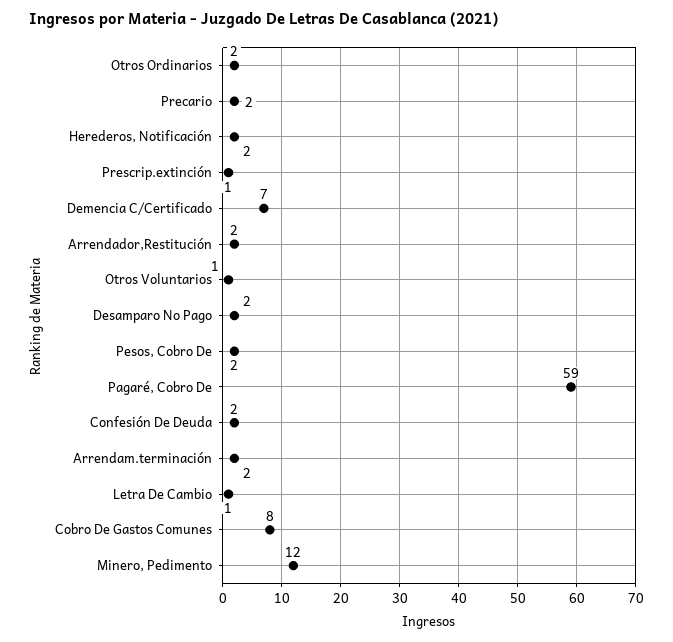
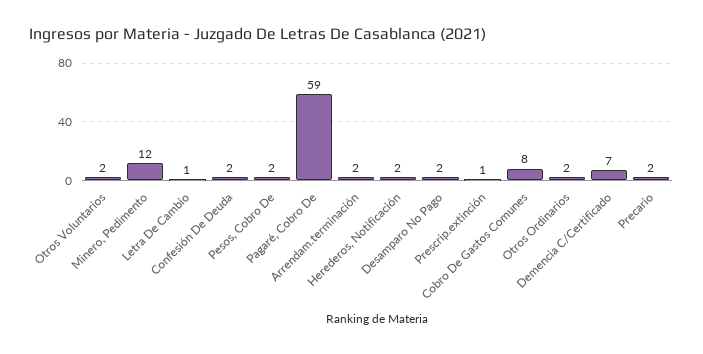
Arrendador,Restitución: 2 -> none
Otros Voluntarios: 1 -> 2

